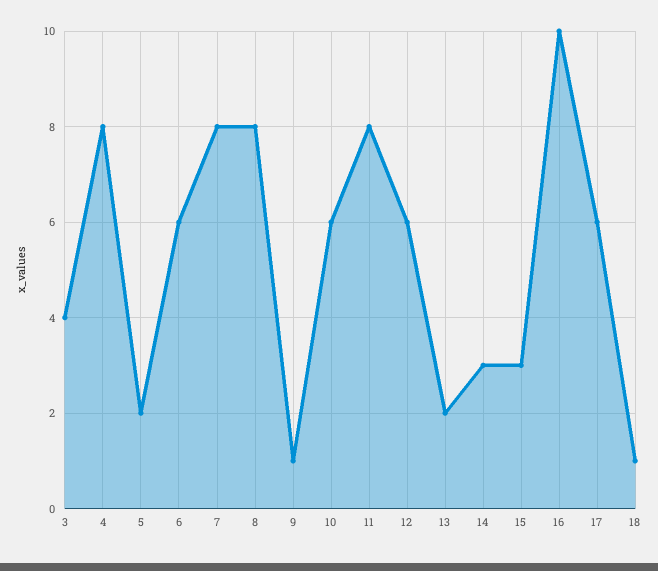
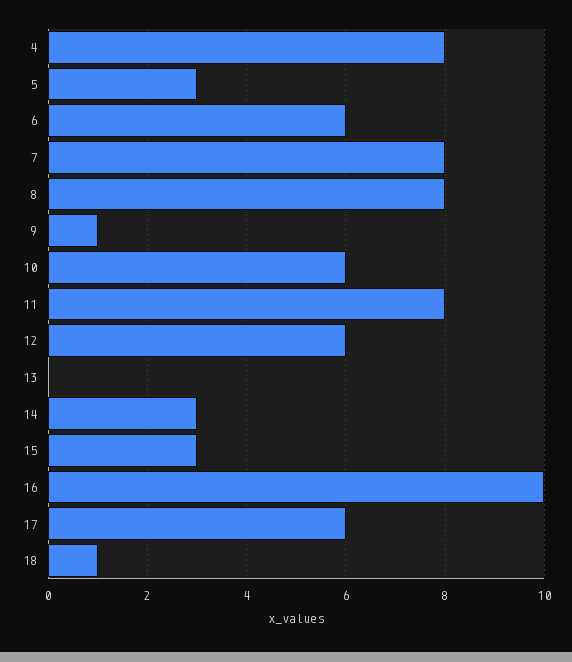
3: 4 -> none
5: 2 -> 3
13: 2 -> 0

